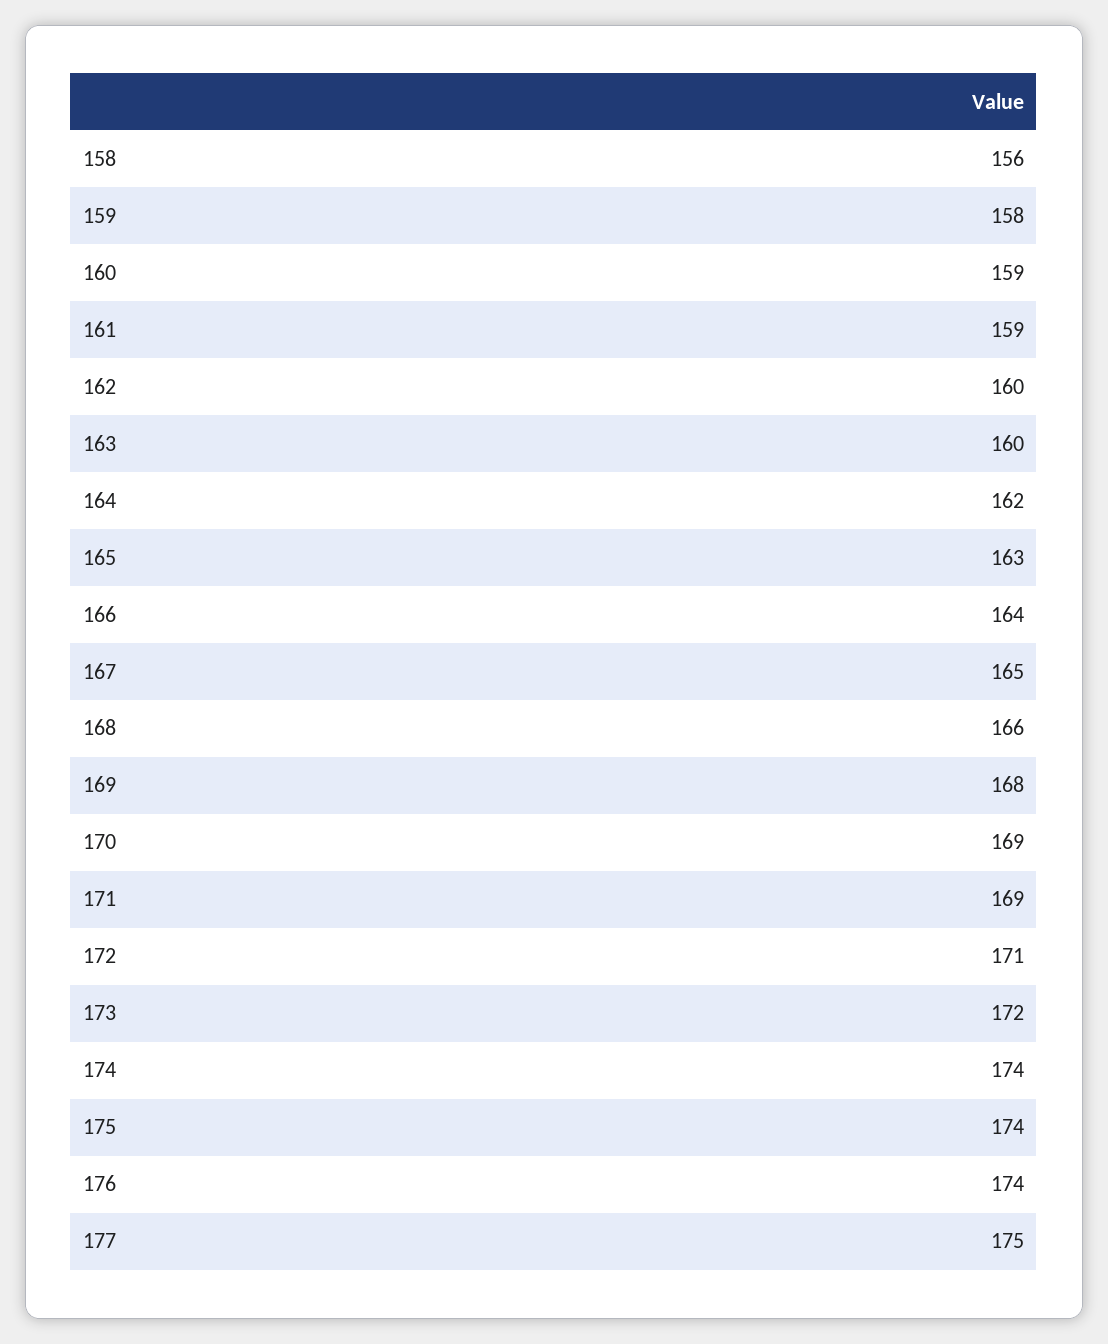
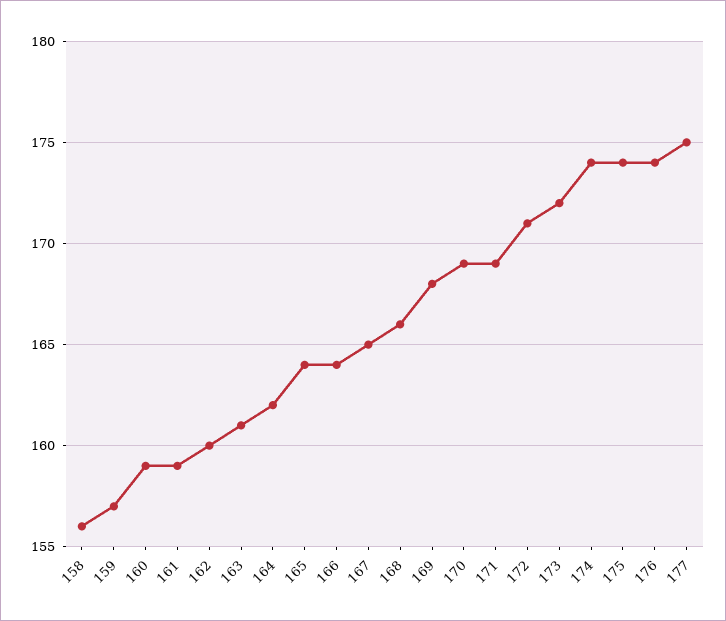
159: 158 -> 157
163: 160 -> 161
165: 163 -> 164

